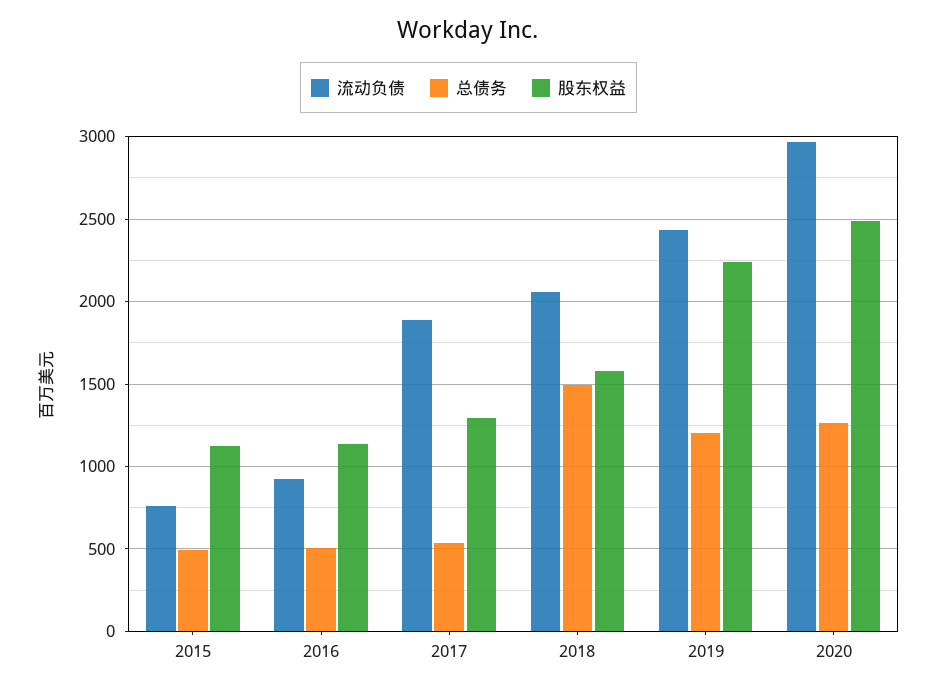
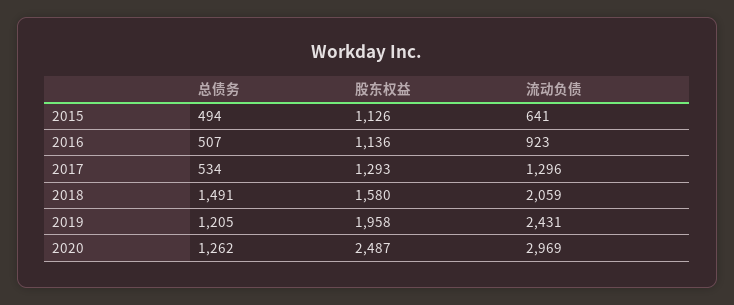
流动负债, 2015: 750 -> 641
流动负债, 2017: 1900 -> 1296
股东权益, 2019: 2250 -> 1958

